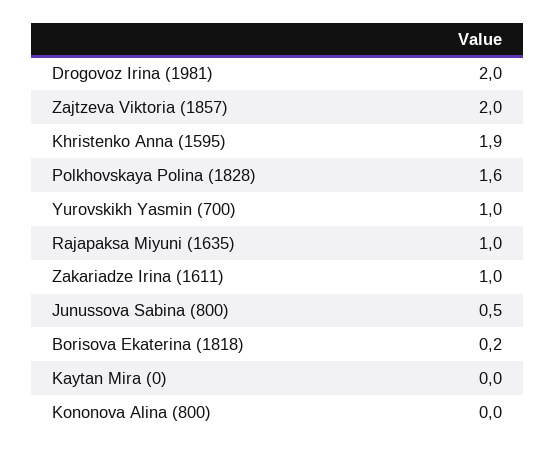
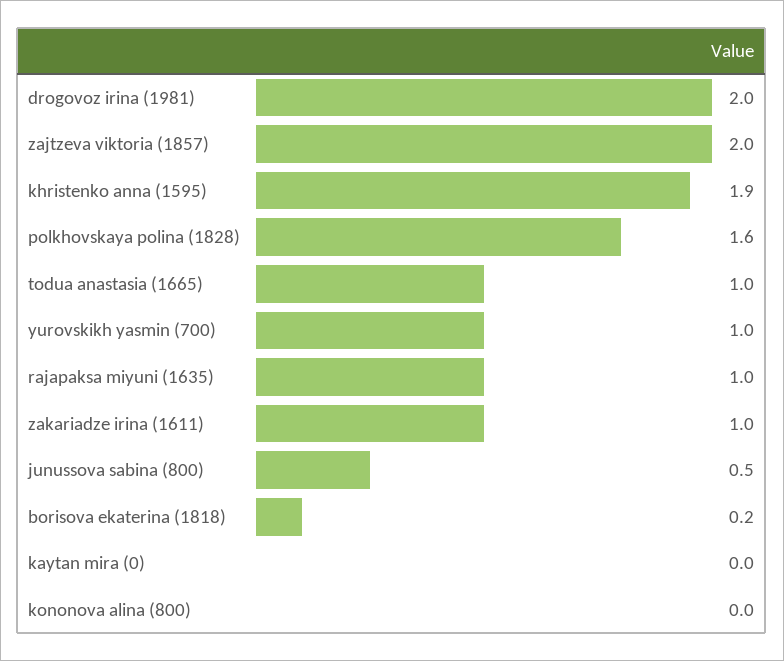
todua anastasia (1665): none -> 1

